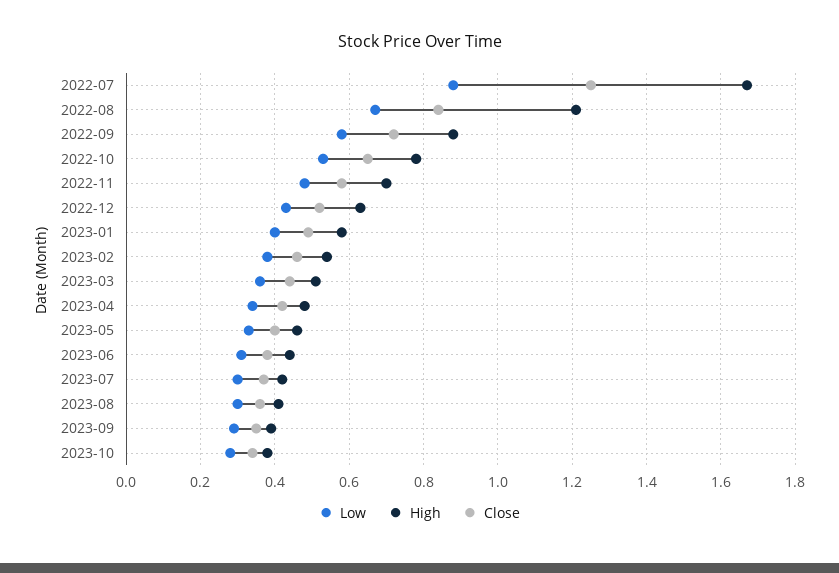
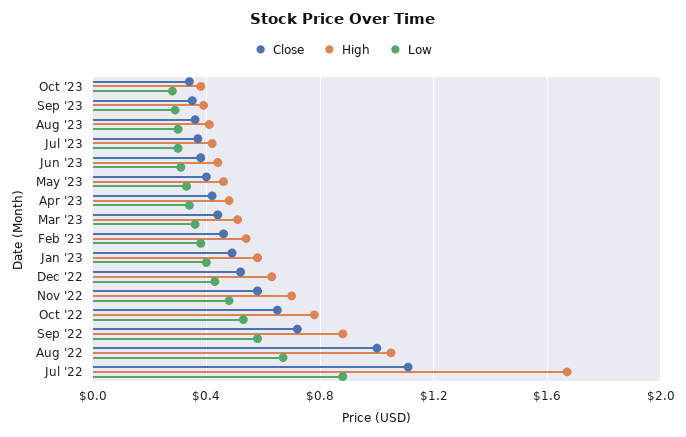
Close, 2022-07: 1.25 -> 1.1
High, 2022-08: 1.2 -> 1.05
Close, 2022-08: 0.85 -> 1

